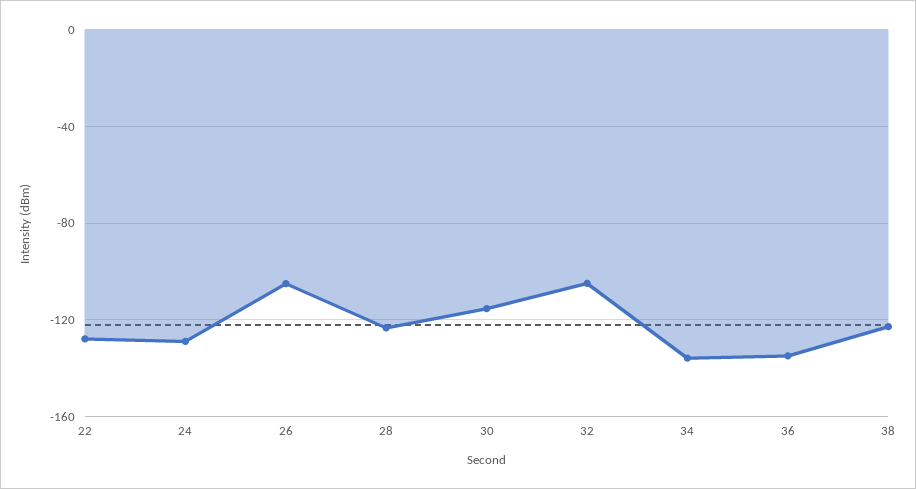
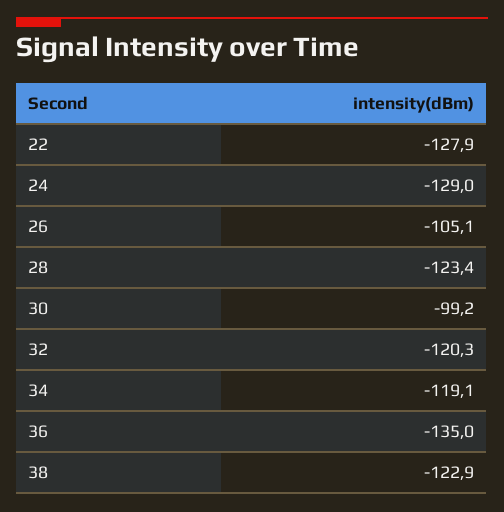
30: -115 -> -99.2
32: -105 -> -120.3
34: -135 -> -119.1

